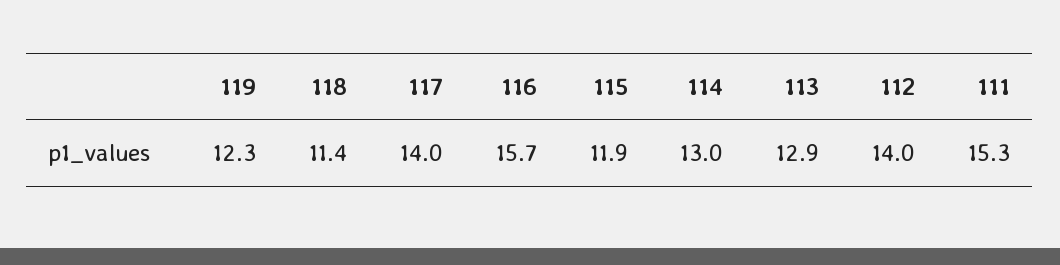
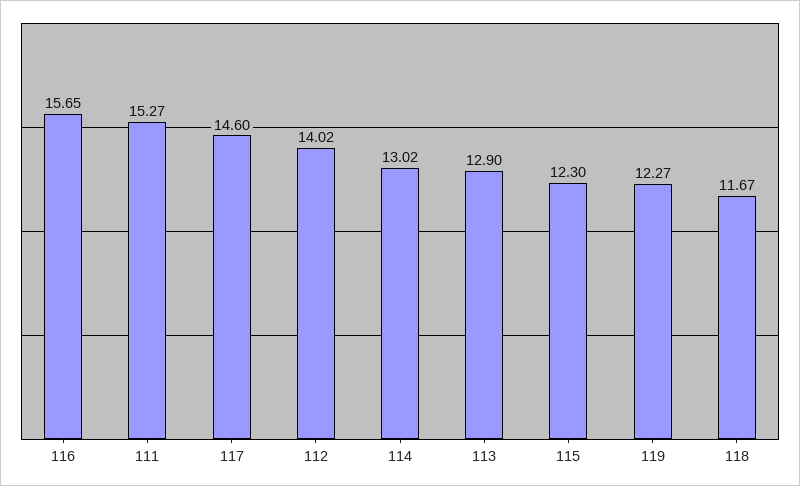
118: 11.4 -> 11.67
117: 14 -> 14.6
115: 11.9 -> 12.3

